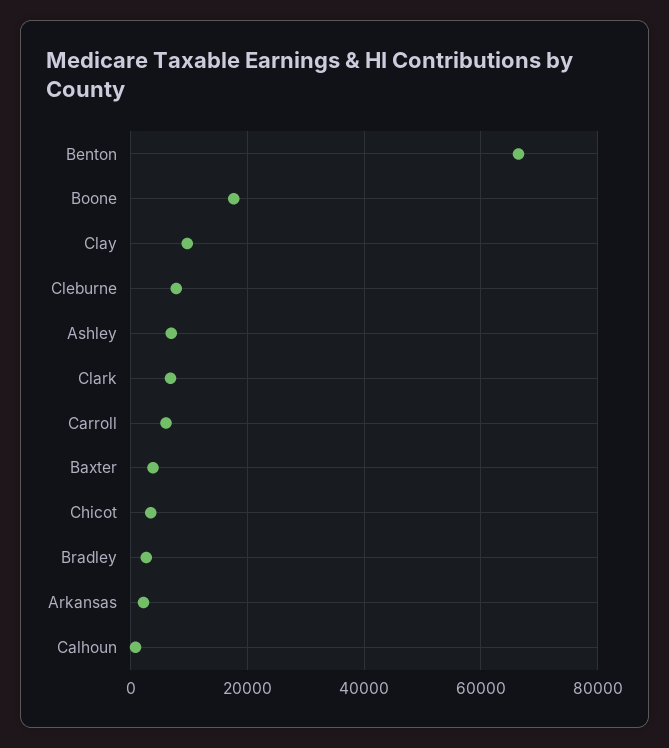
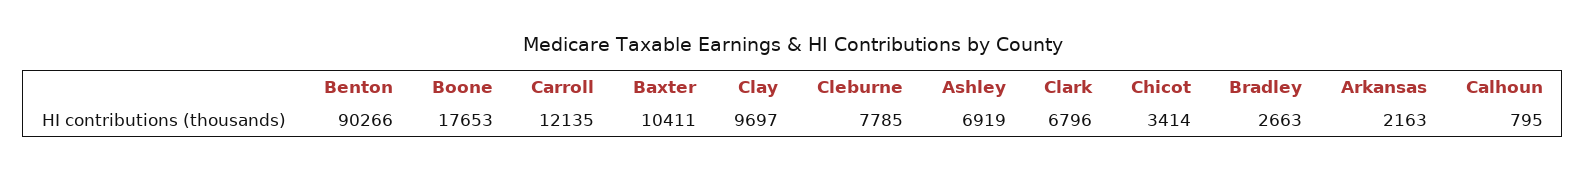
Benton: 66000 -> 90266
Carroll: 6000 -> 12135
Baxter: 4000 -> 10411

